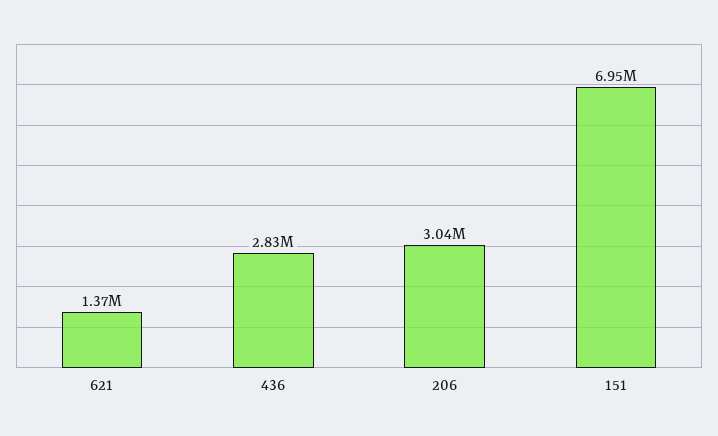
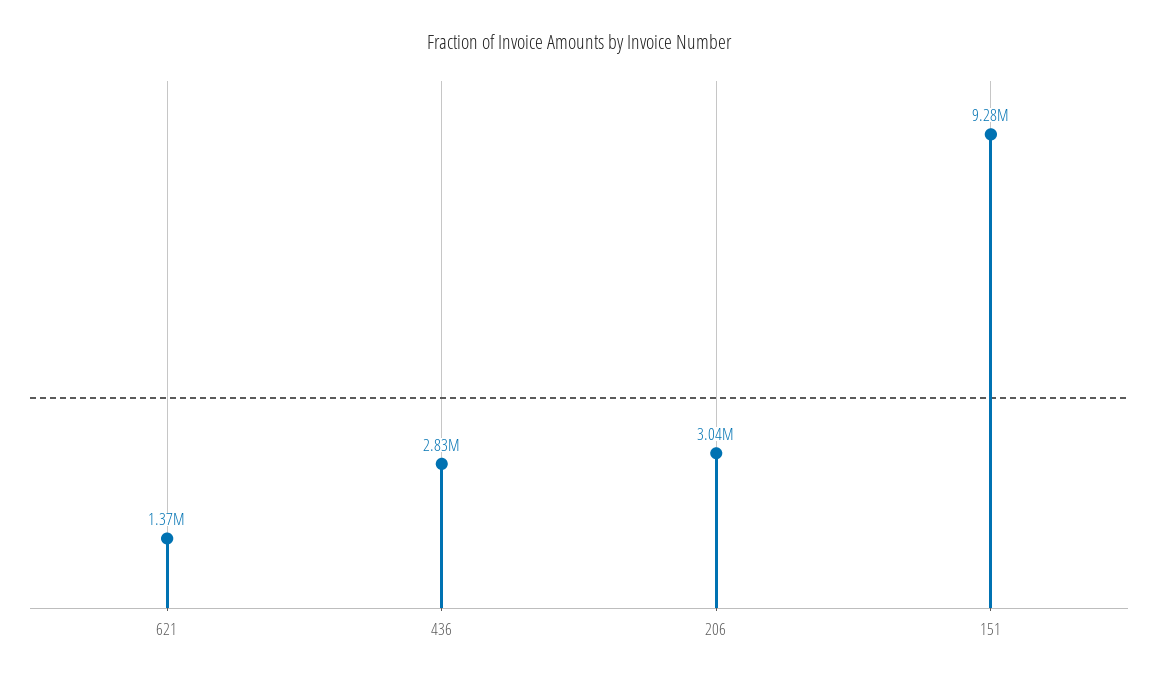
151: 6950000 -> 9280000

